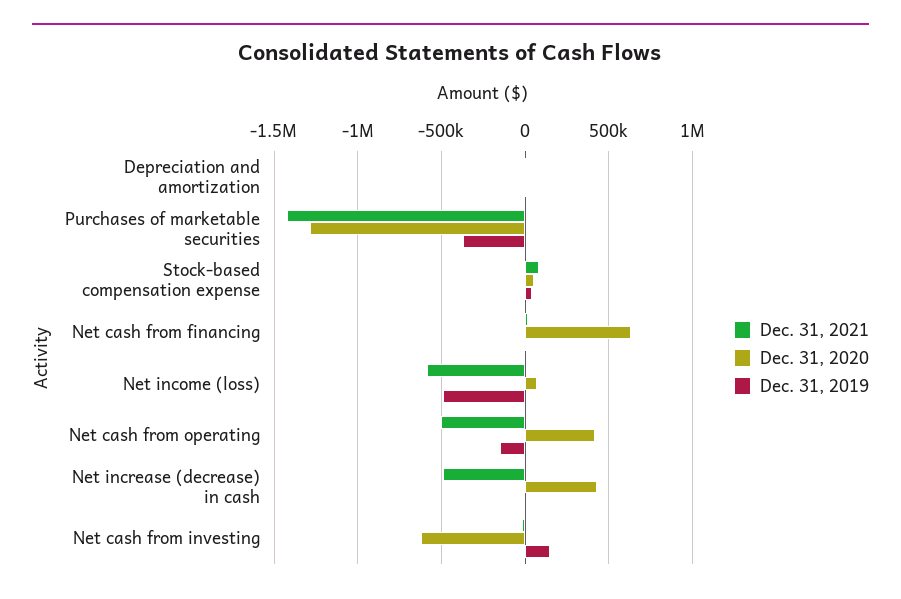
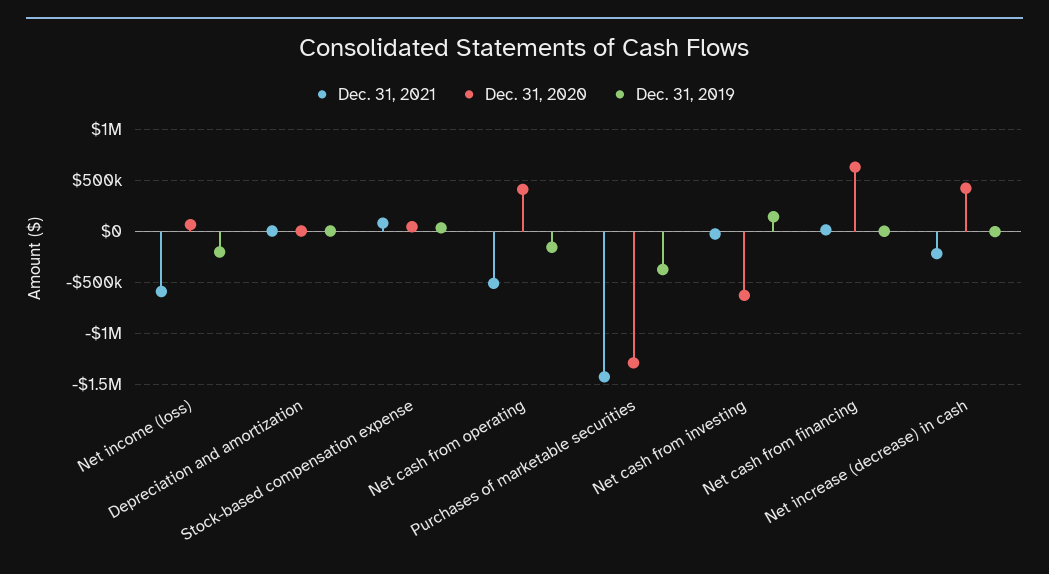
Dec. 31, 2019, Net income (loss): -500000 -> -200000
Dec. 31, 2021, Net increase (decrease) in cash: -500000 -> -200000

